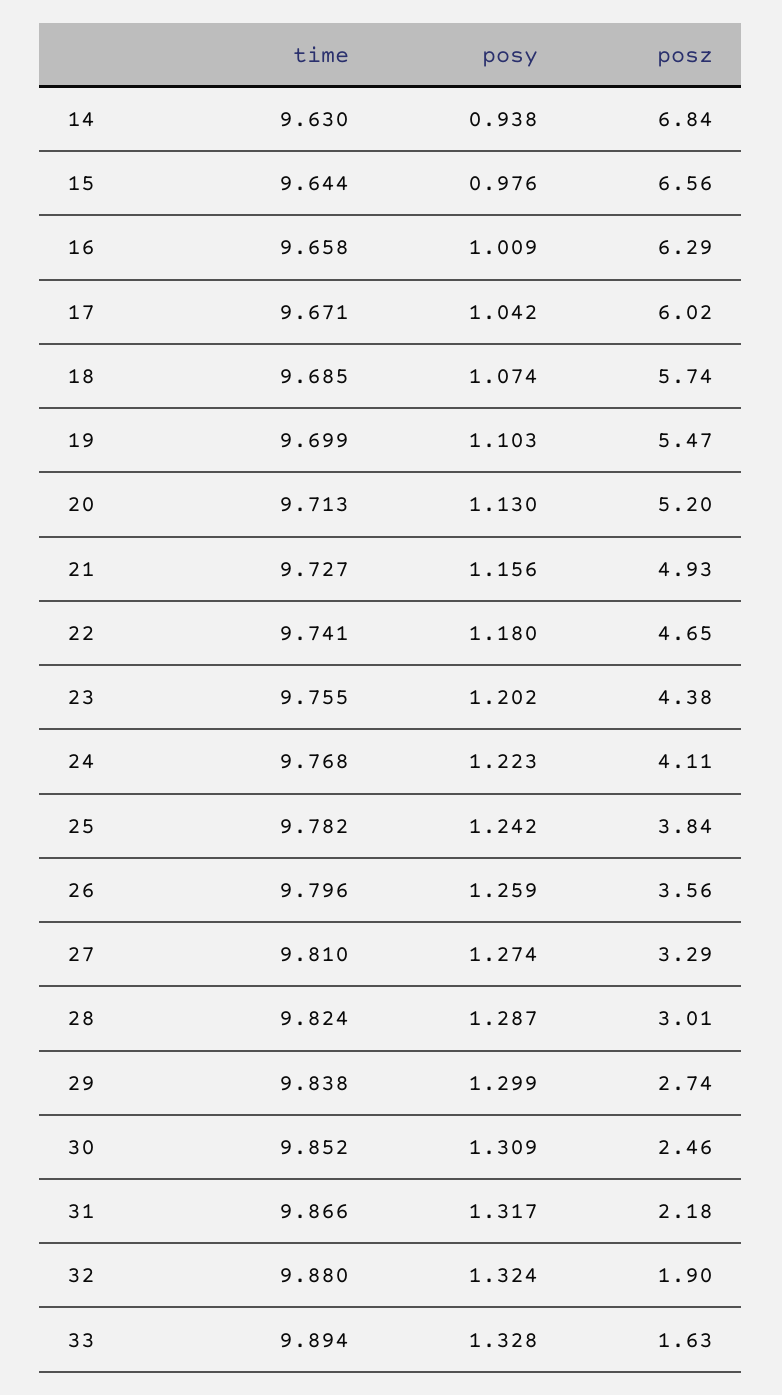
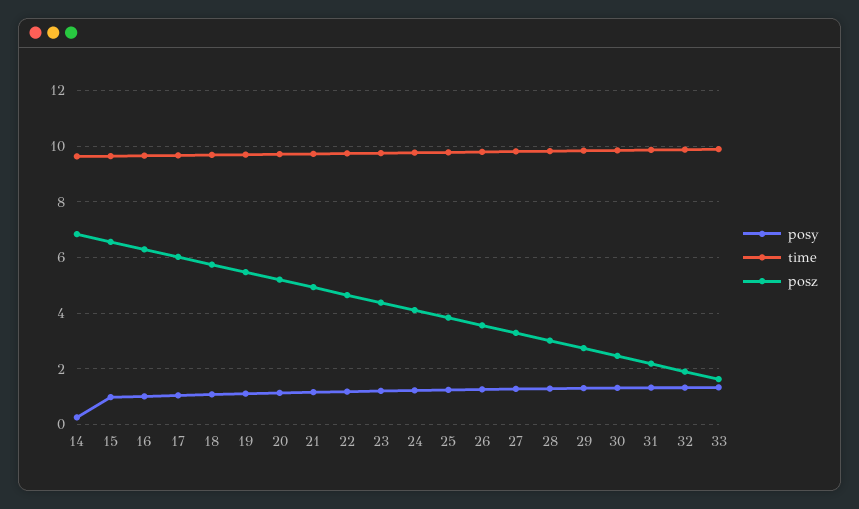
posy, 14: 0.938 -> 0.25

